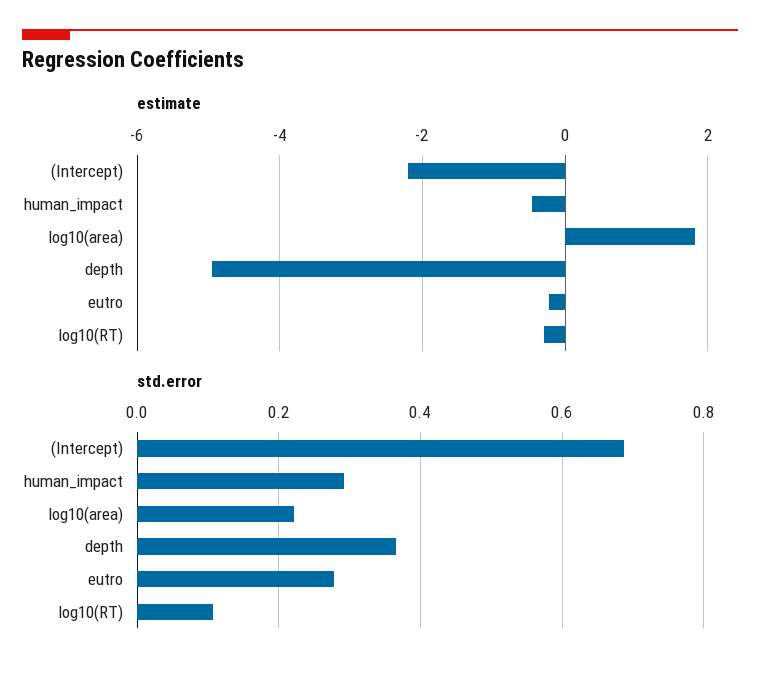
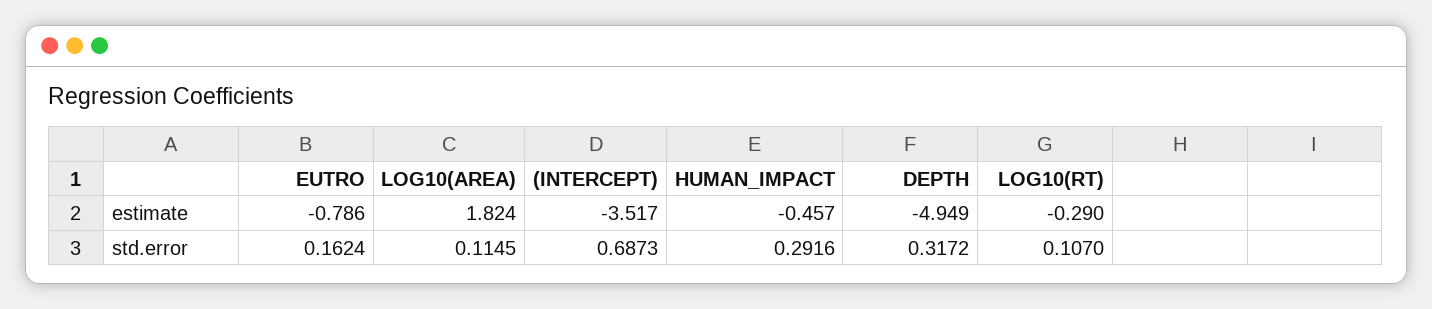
estimate, (Intercept): -2.2 -> -3.517
estimate, eutro: -0.2 -> -0.786
std.error, log10(area): 0.22 -> 0.1145
std.error, depth: 0.36 -> 0.3172
std.error, eutro: 0.28 -> 0.1624

